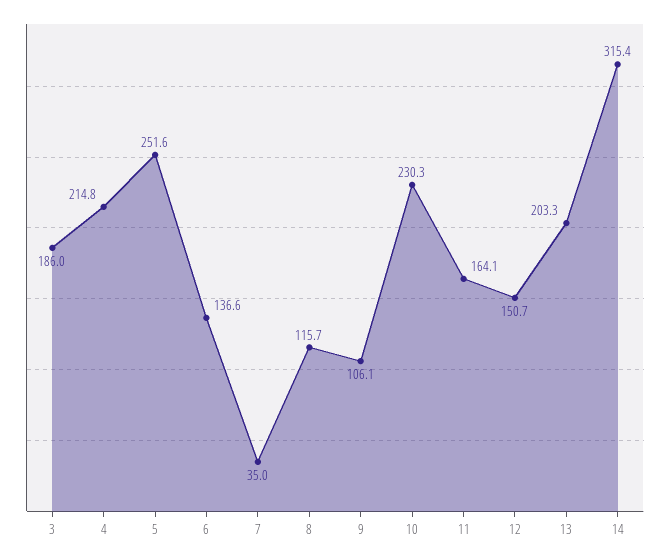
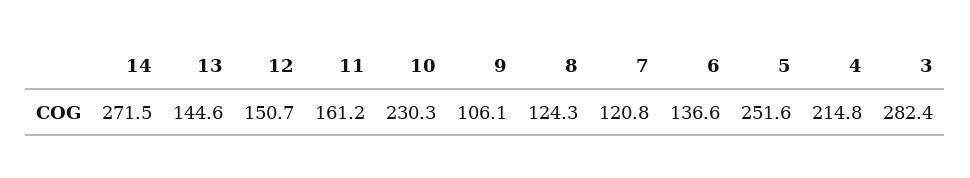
3: 186 -> 282.4
7: 35 -> 120.8
8: 115.7 -> 124.3
11: 164.1 -> 161.2
13: 203.3 -> 144.6
14: 315.4 -> 271.5

